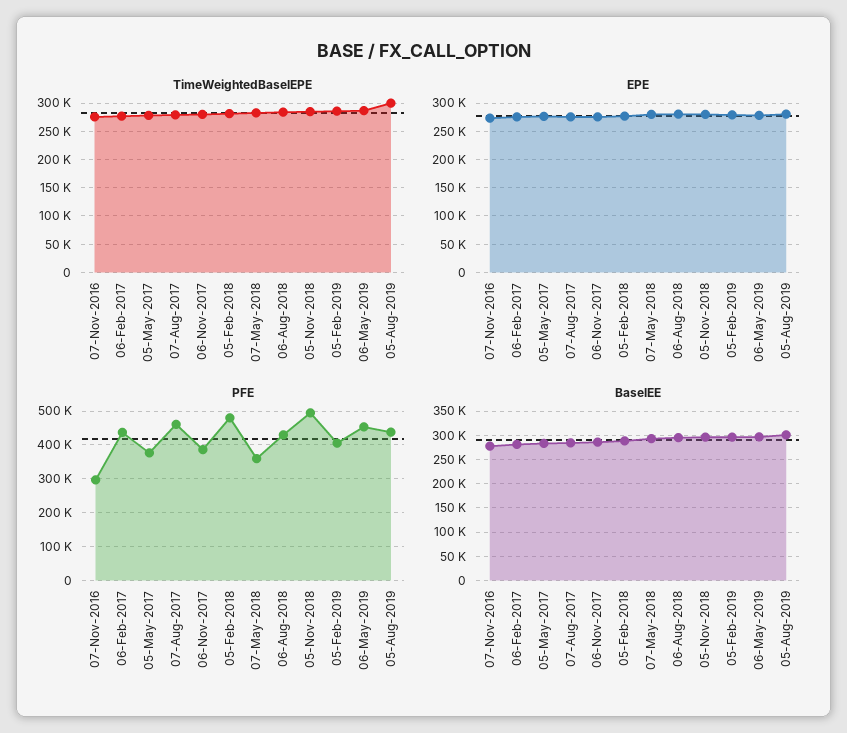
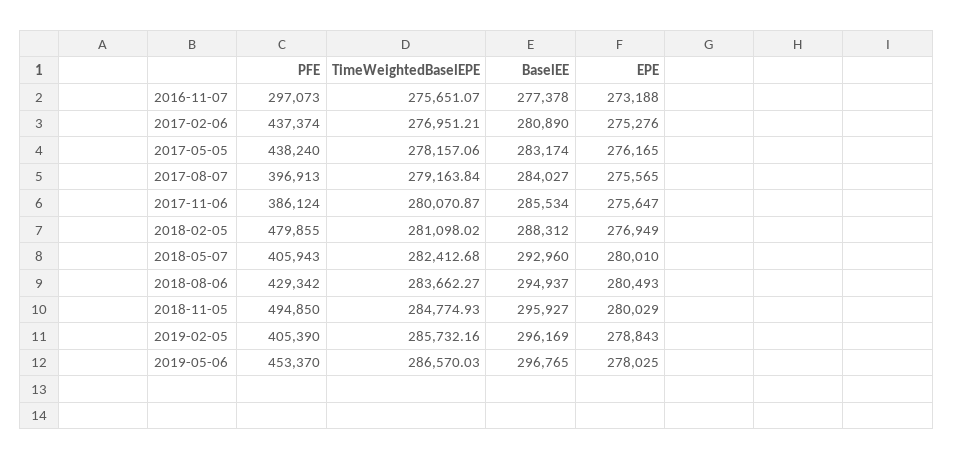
TimeWeightedBaselEPE, 05-Aug-2019: 300000 -> none
EPE, 05-Aug-2019: 275000 -> none
PFE, 05-May-2017: 380000 -> 438240
PFE, 07-Aug-2017: 460000 -> 396913
PFE, 07-May-2018: 360000 -> 405943
PFE, 05-Aug-2019: 440000 -> none
BaselEE, 05-Aug-2019: 300000 -> none

